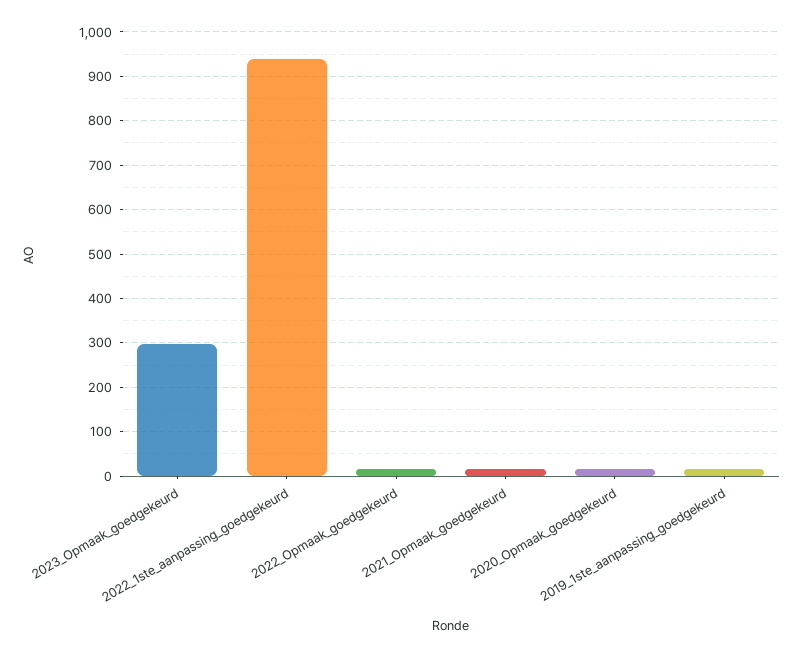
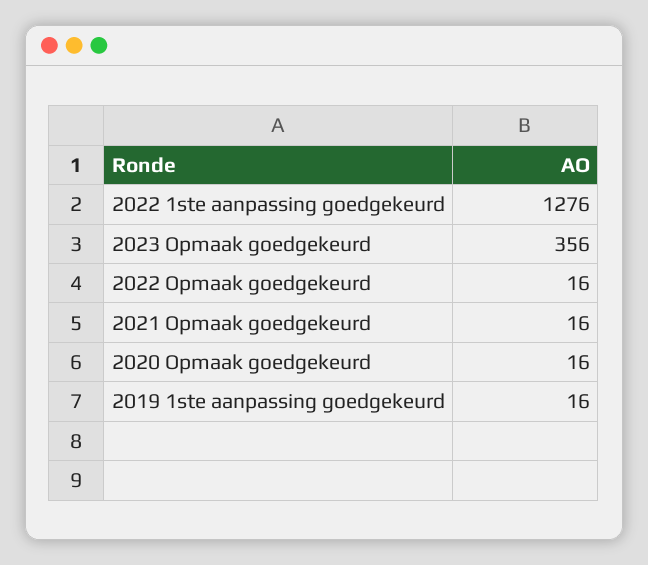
2023_Opmaak_goedgekeurd: 300 -> 356
2022_1ste_aanpassing_goedgekeurd: 940 -> 1276

